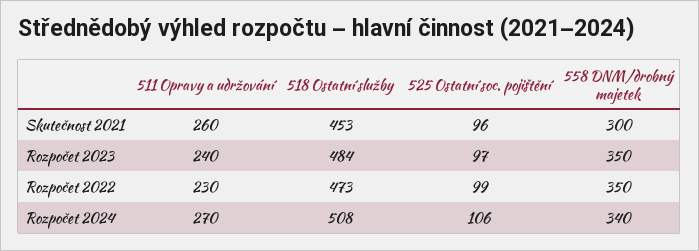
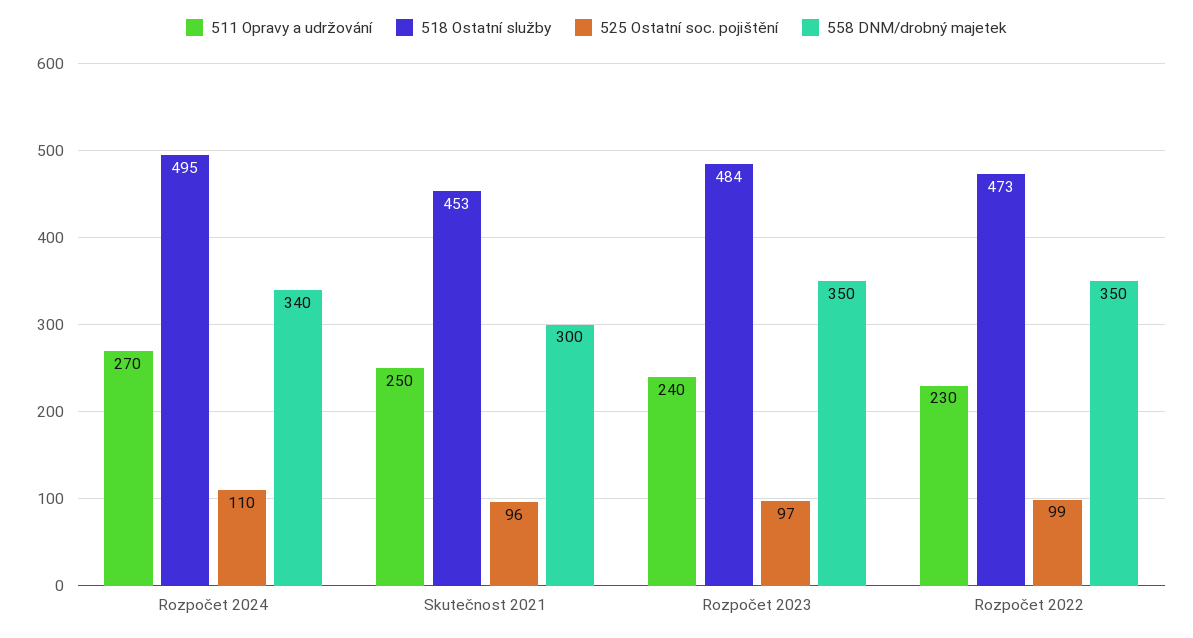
511 Opravy a udržování, Skutečnost 2021: 260 -> 250
518 Ostatní služby, Rozpočet 2024: 508 -> 495
525 Ostatní soc. pojištění, Rozpočet 2024: 106 -> 110

